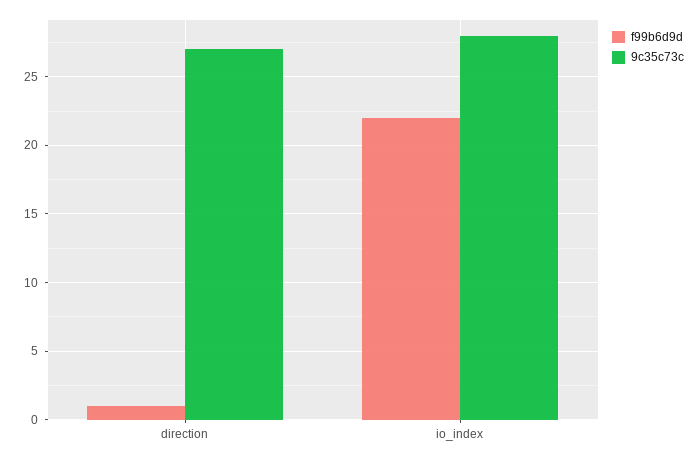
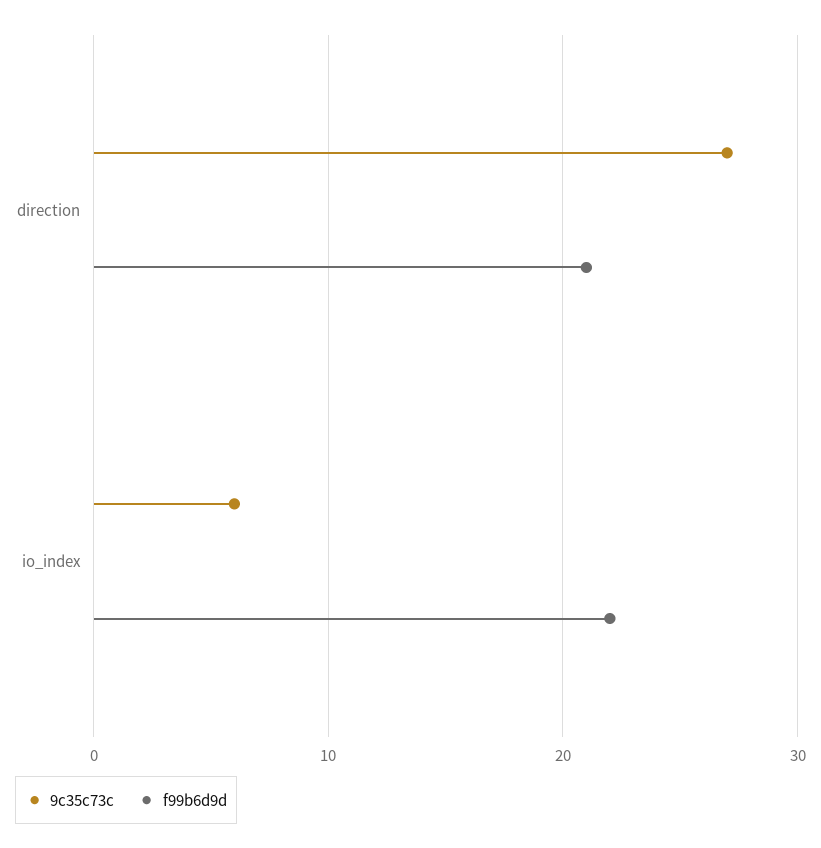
f99b6d9d, direction: 1 -> 21
9c35c73c, io_index: 28 -> 6

